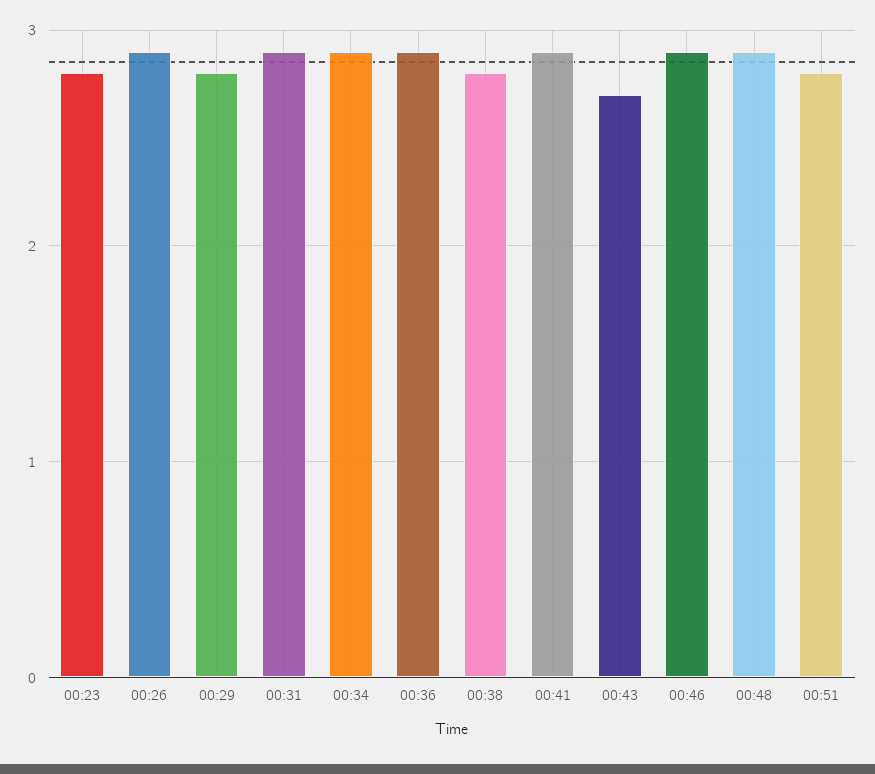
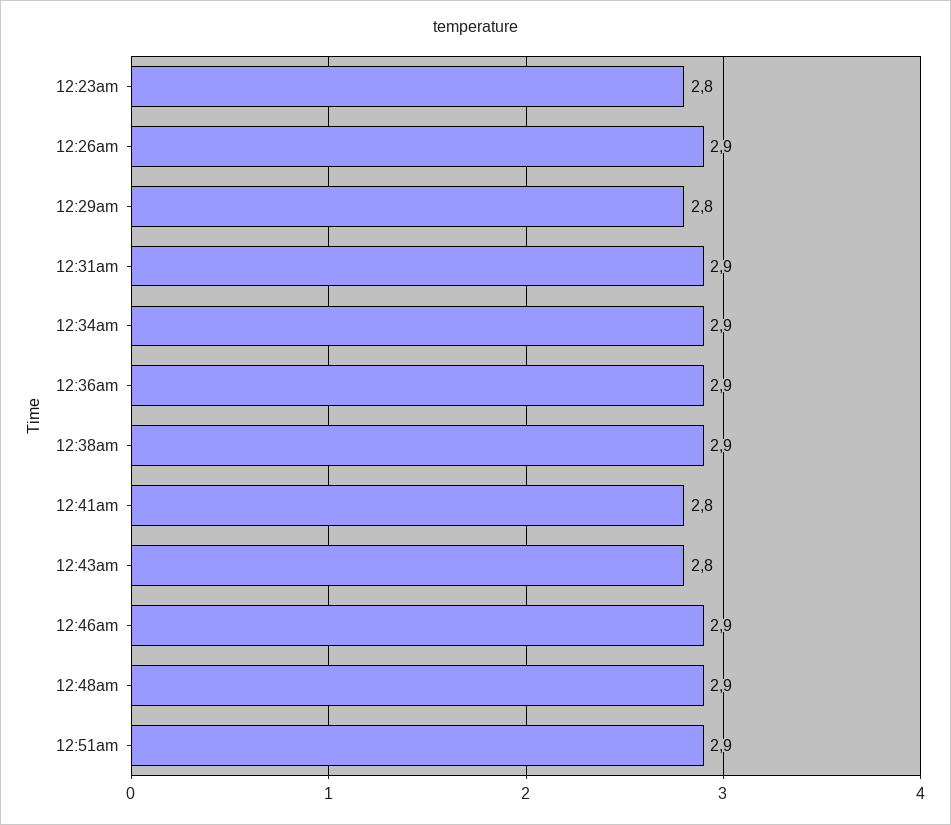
00:38: 2.8 -> 2.9
00:41: 2.9 -> 2.8
00:43: 2.7 -> 2.8
00:51: 2.8 -> 2.9

